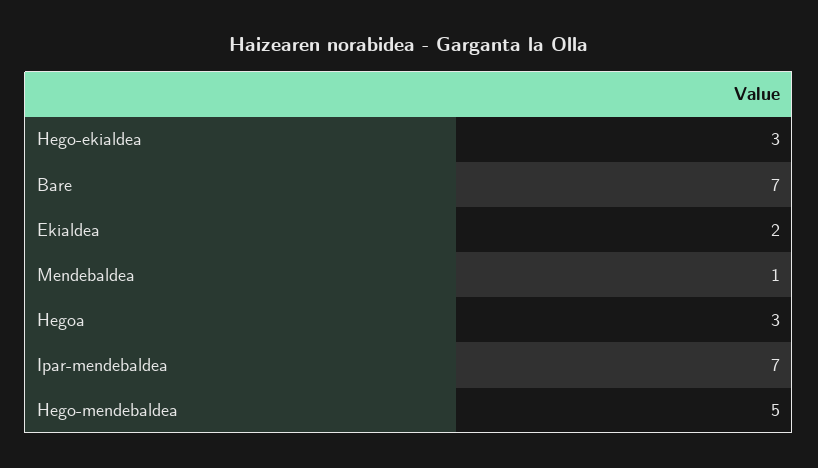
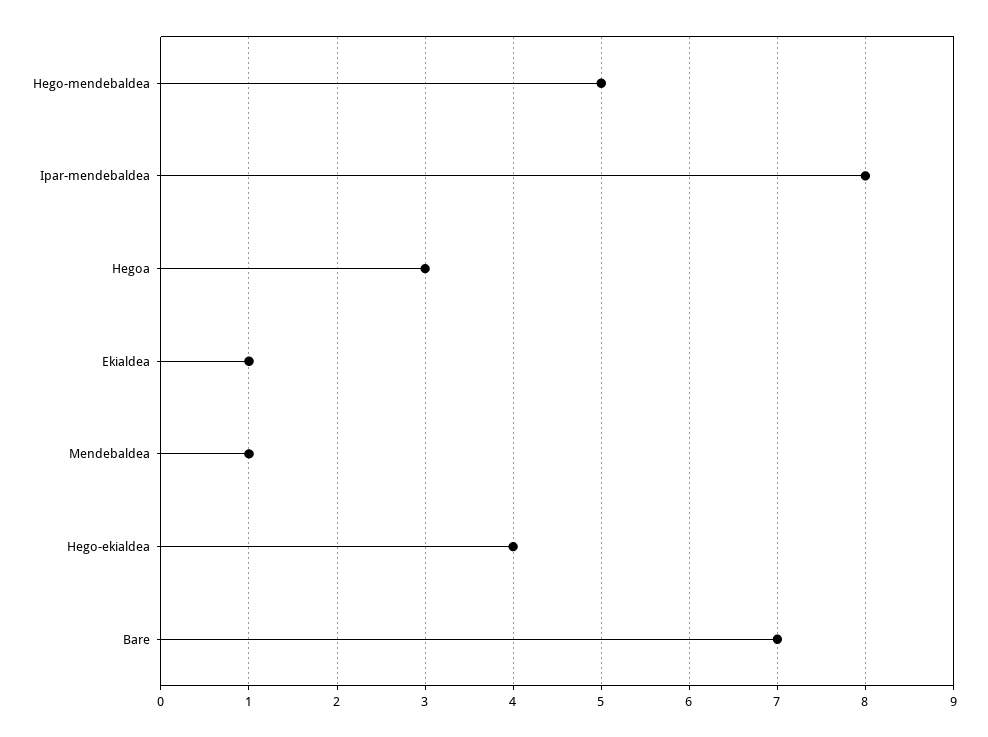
Hego-ekialdea: 3 -> 4
Ekialdea: 2 -> 1
Ipar-mendebaldea: 7 -> 8

